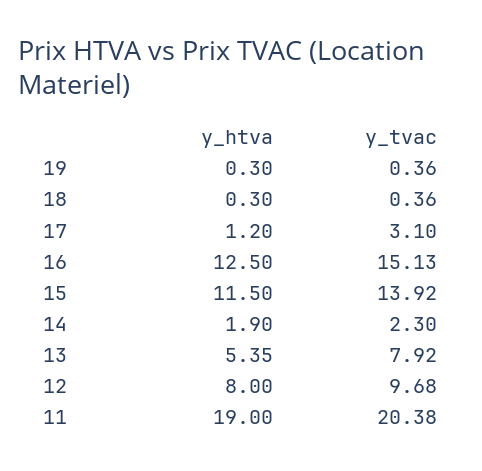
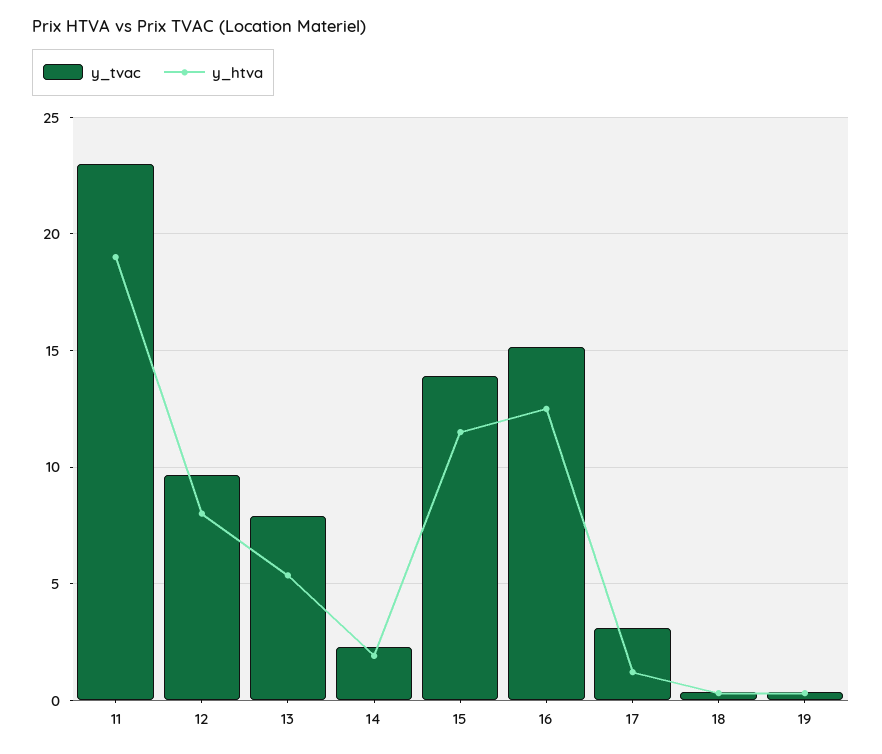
y_tvac, 11: 20.38 -> 23

